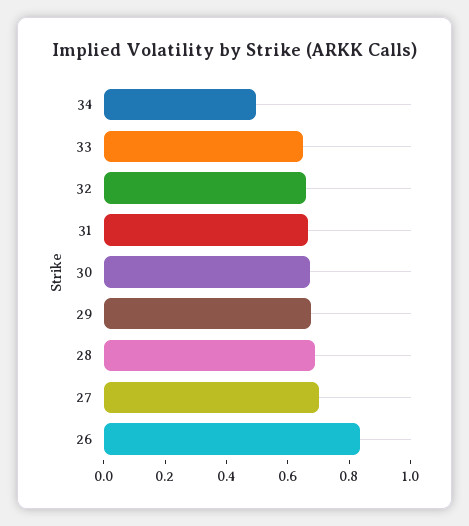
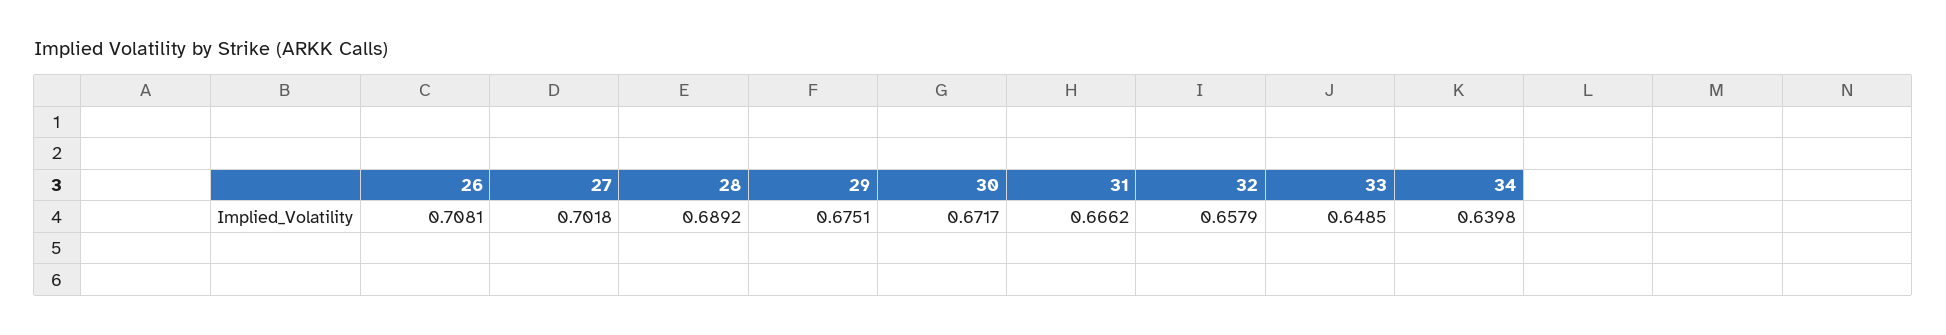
34: 0.5 -> 0.6398
26: 0.85 -> 0.7081

